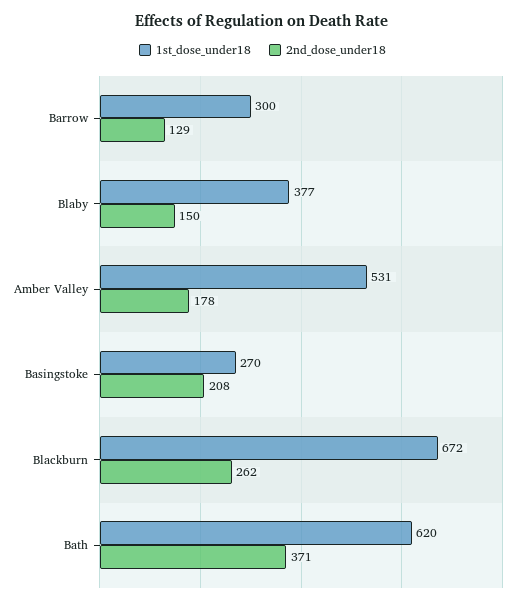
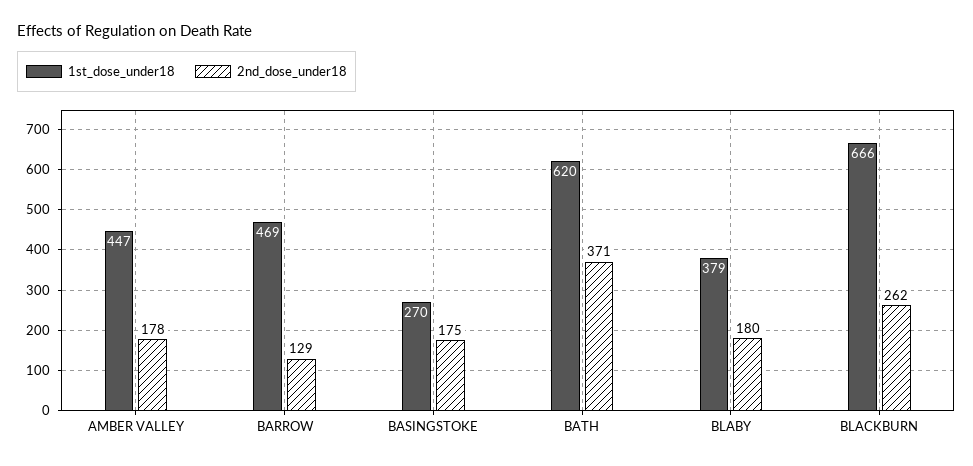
1st_dose_under18, Barrow: 300 -> 469
1st_dose_under18, Blaby: 377 -> 379
2nd_dose_under18, Blaby: 150 -> 180
1st_dose_under18, Amber Valley: 531 -> 447
2nd_dose_under18, Basingstoke: 208 -> 175
1st_dose_under18, Blackburn: 672 -> 666

